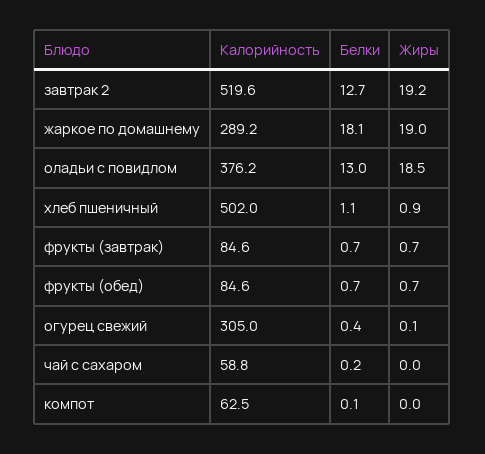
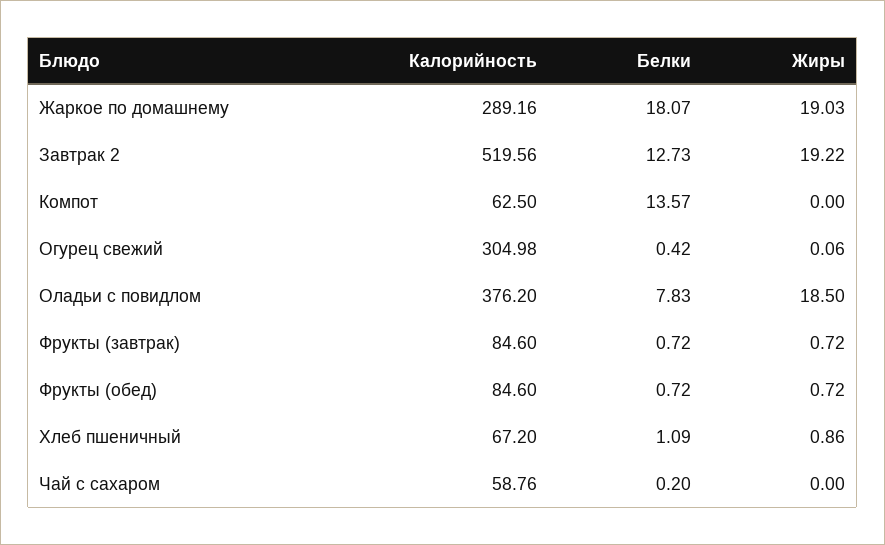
Белки, оладьи с повидлом: 13 -> 7.83
Калорийность, хлеб пшеничный: 502 -> 67.2
Белки, компот: 0.1 -> 13.57

